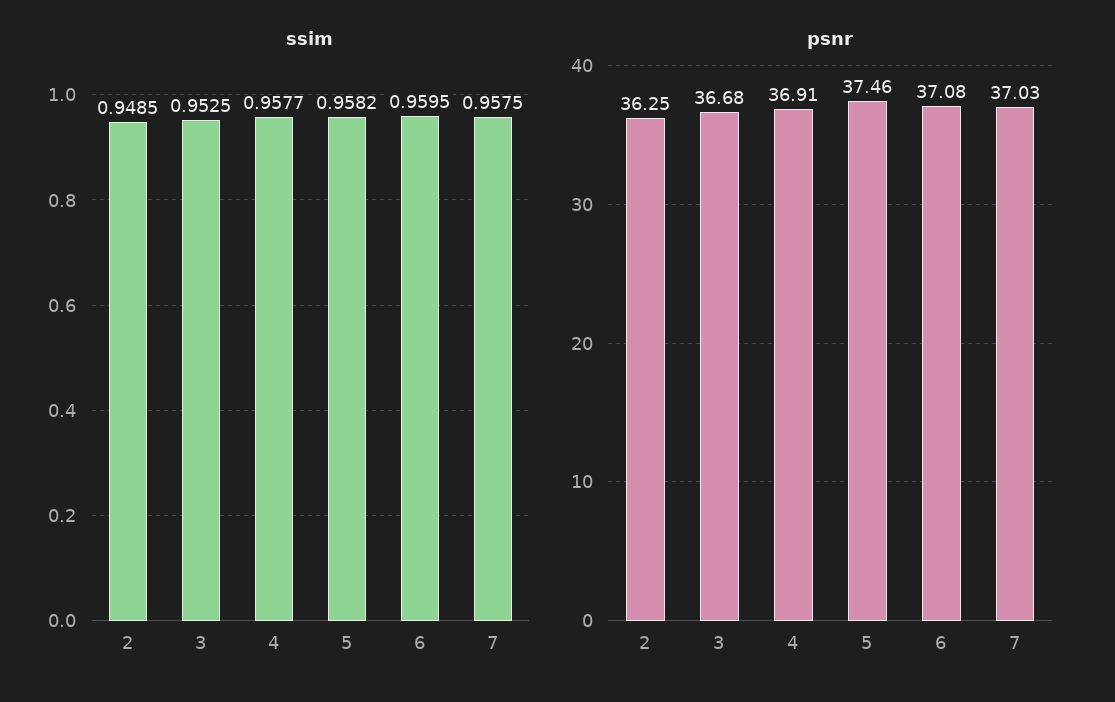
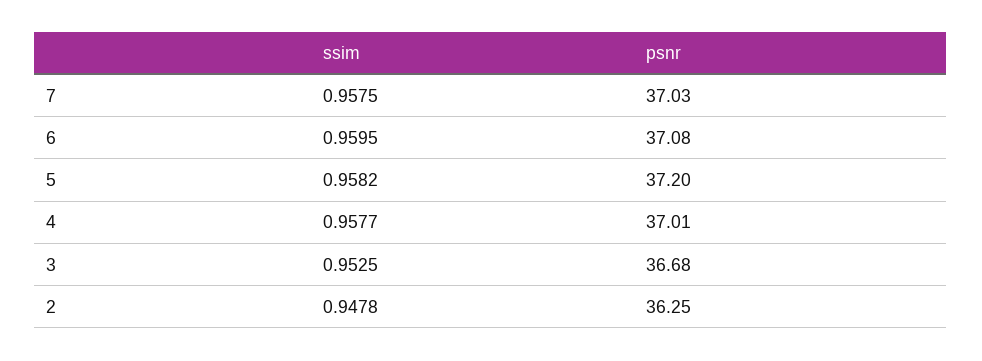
ssim, 2: 0.9485 -> 0.9478
psnr, 4: 36.91 -> 37.01
psnr, 5: 37.46 -> 37.2

